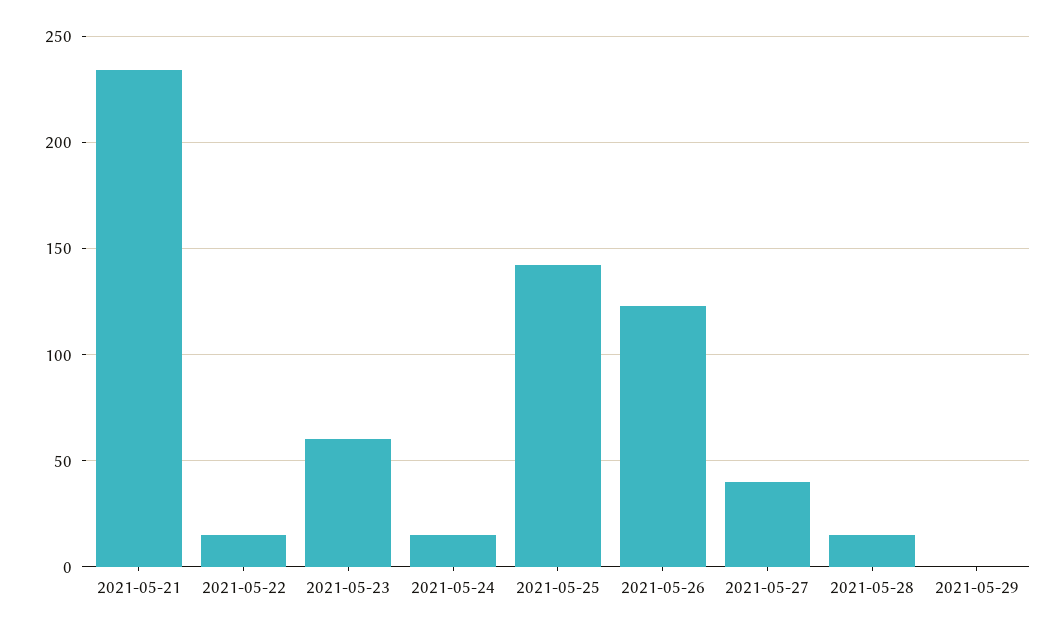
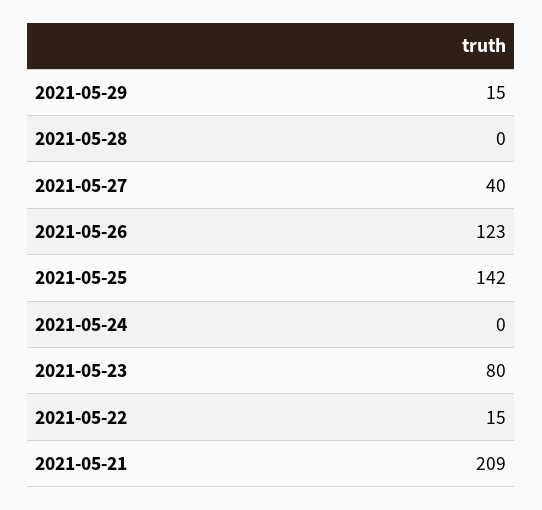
2021-05-21: 235 -> 209
2021-05-23: 60 -> 80
2021-05-24: 15 -> 0
2021-05-28: 15 -> 0
2021-05-29: 0 -> 15

